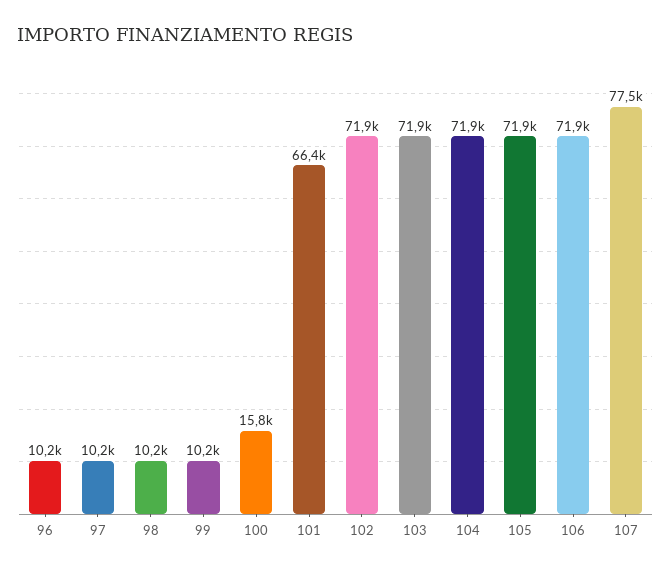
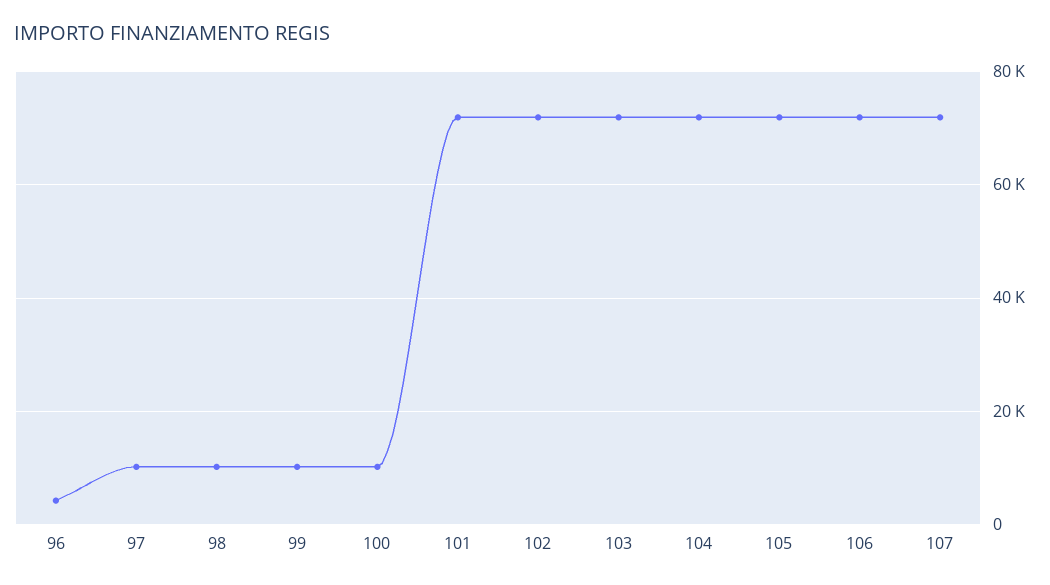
96: 10200 -> 4000
100: 15800 -> 10000
101: 66400 -> 72000
107: 77500 -> 72000

